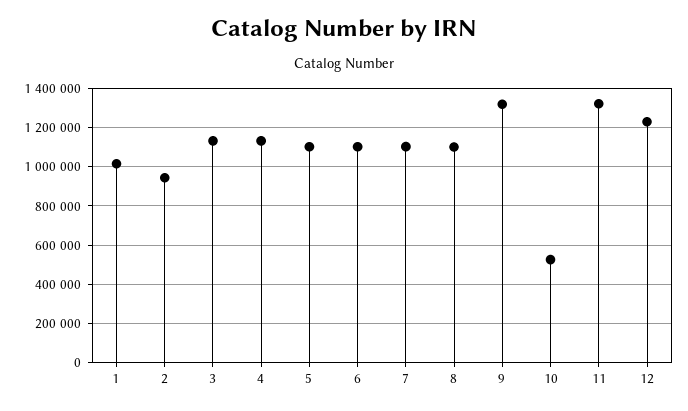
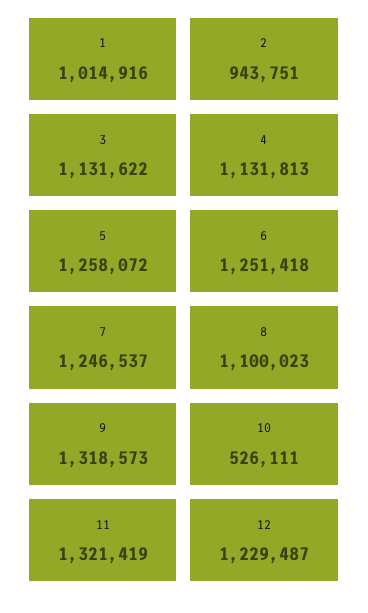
5: 1100000 -> 1258072
6: 1100000 -> 1251418
7: 1100000 -> 1246537

